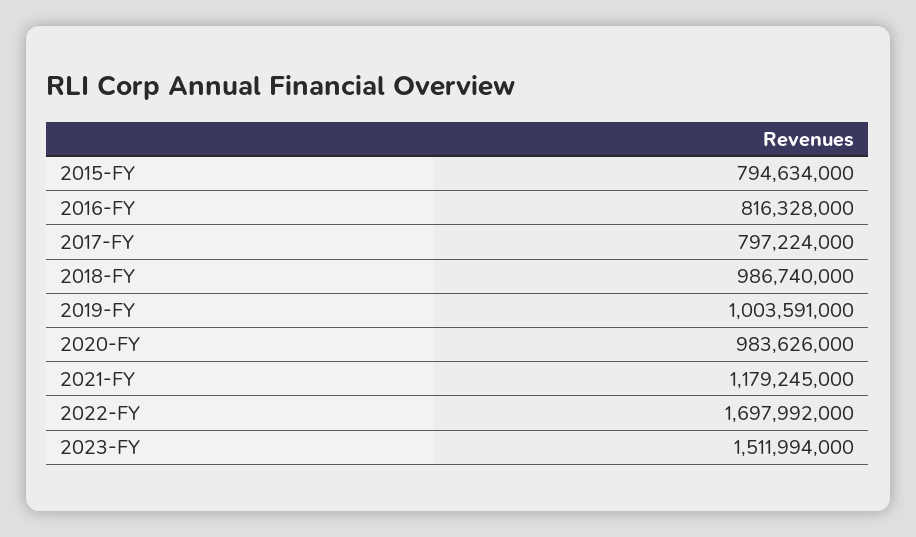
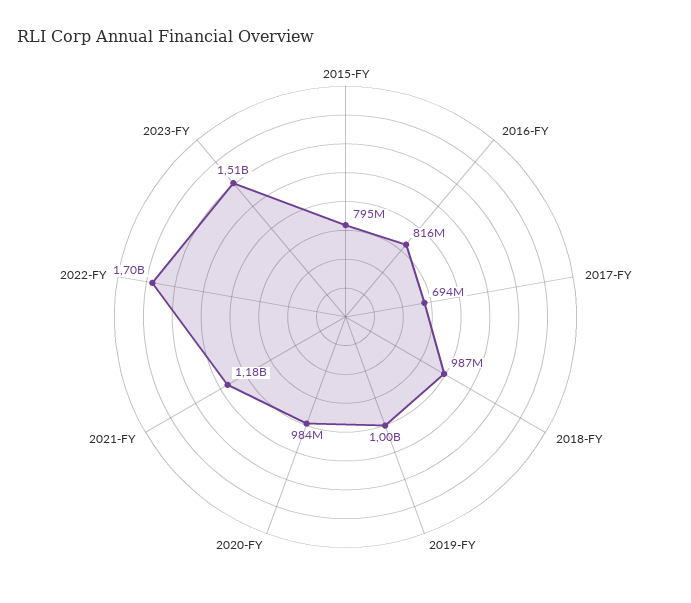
2017-FY: 797224000 -> 694000000

